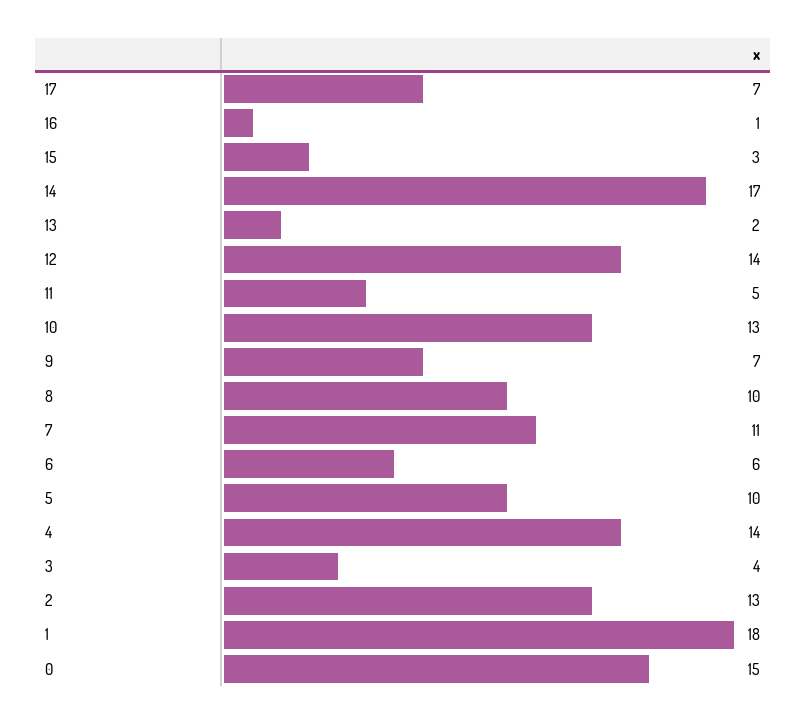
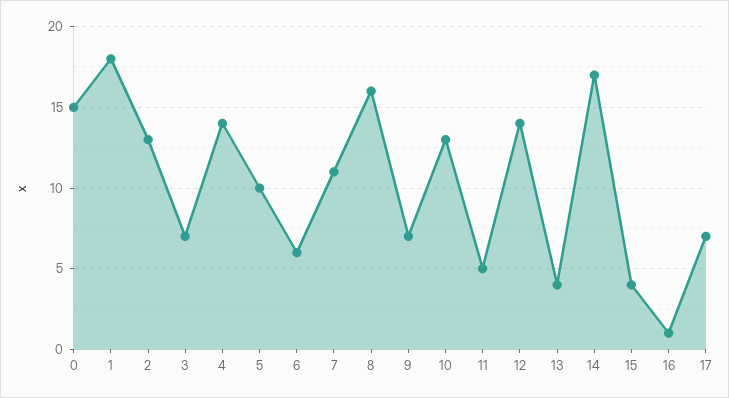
15: 3 -> 4
13: 2 -> 4
8: 10 -> 16
3: 4 -> 7

